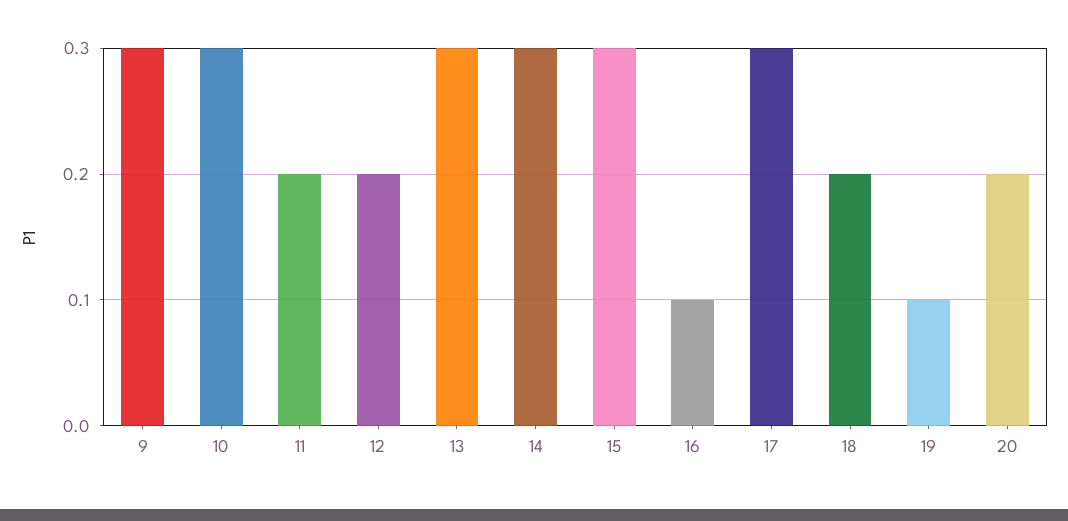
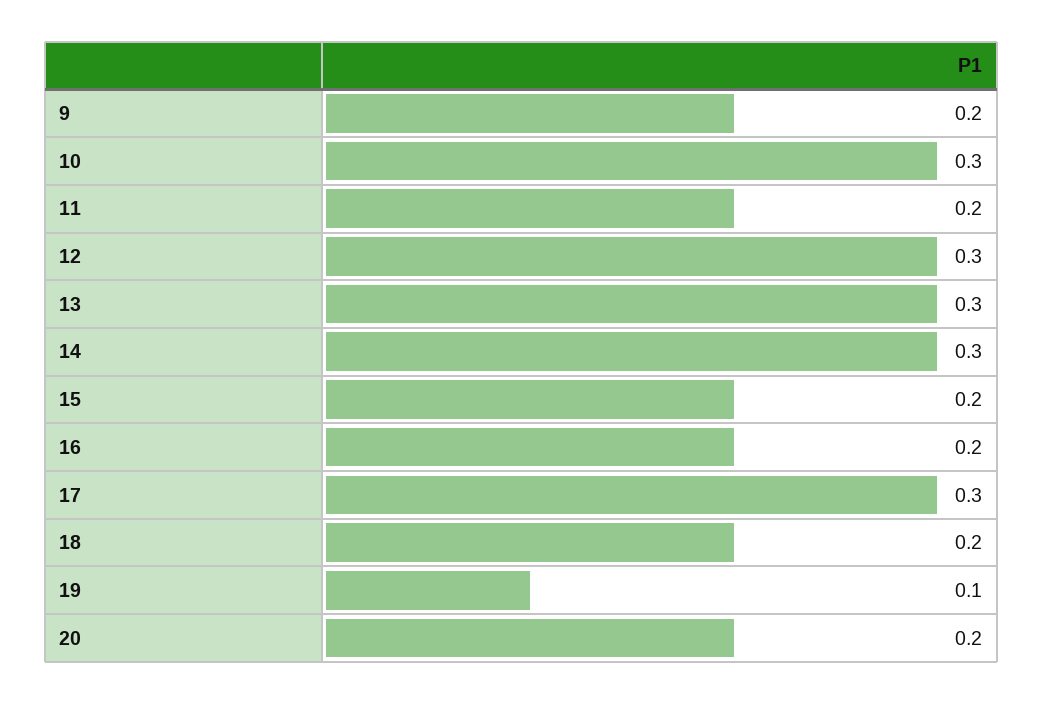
9: 0.3 -> 0.2
12: 0.2 -> 0.3
15: 0.3 -> 0.2
16: 0.1 -> 0.2

